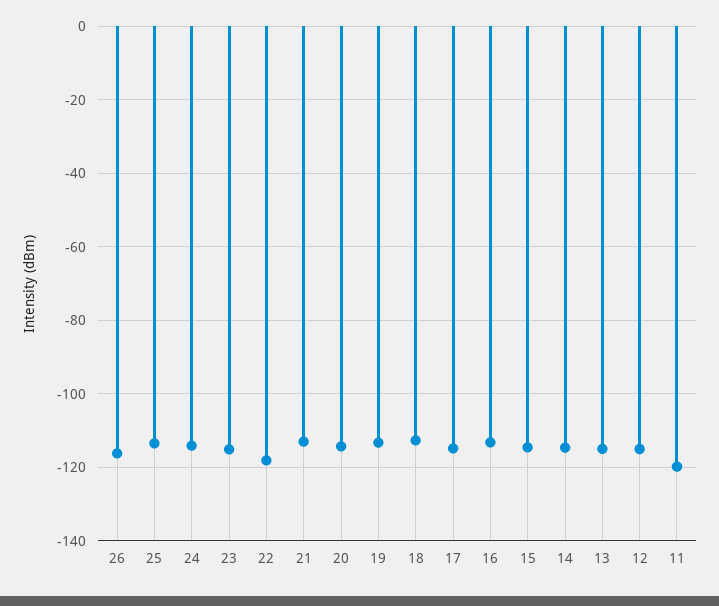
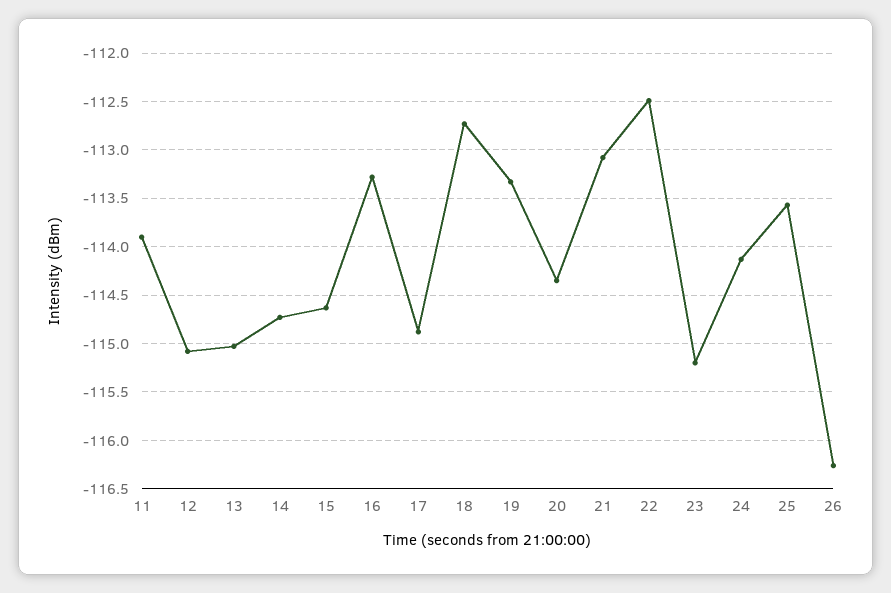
22: -118 -> -112.5
11: -120 -> -113.9

